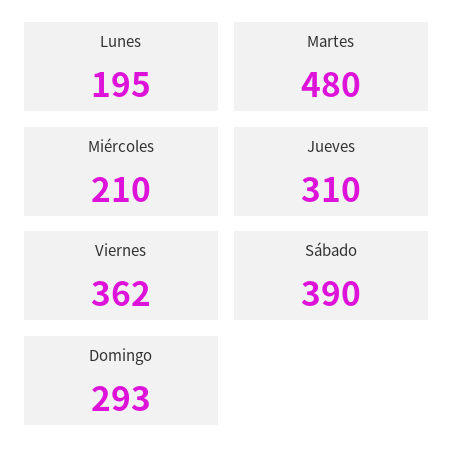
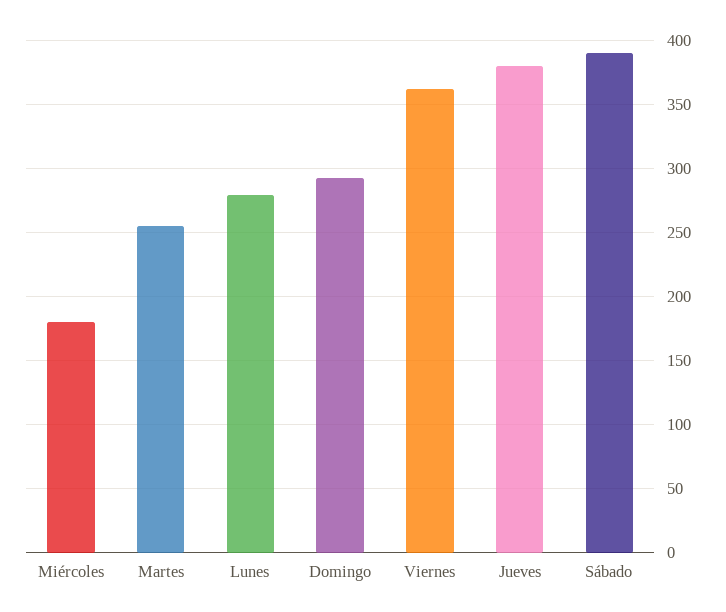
Lunes: 195 -> 280
Martes: 480 -> 255
Miércoles: 210 -> 180
Jueves: 310 -> 380

